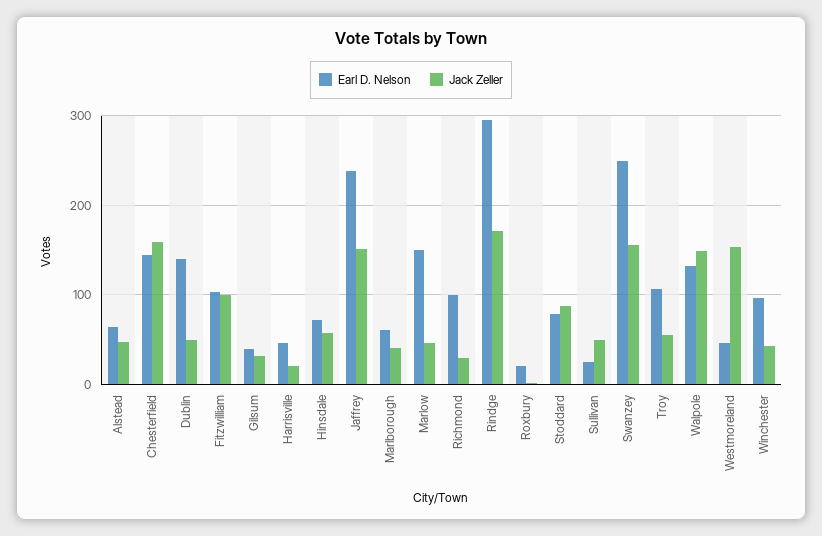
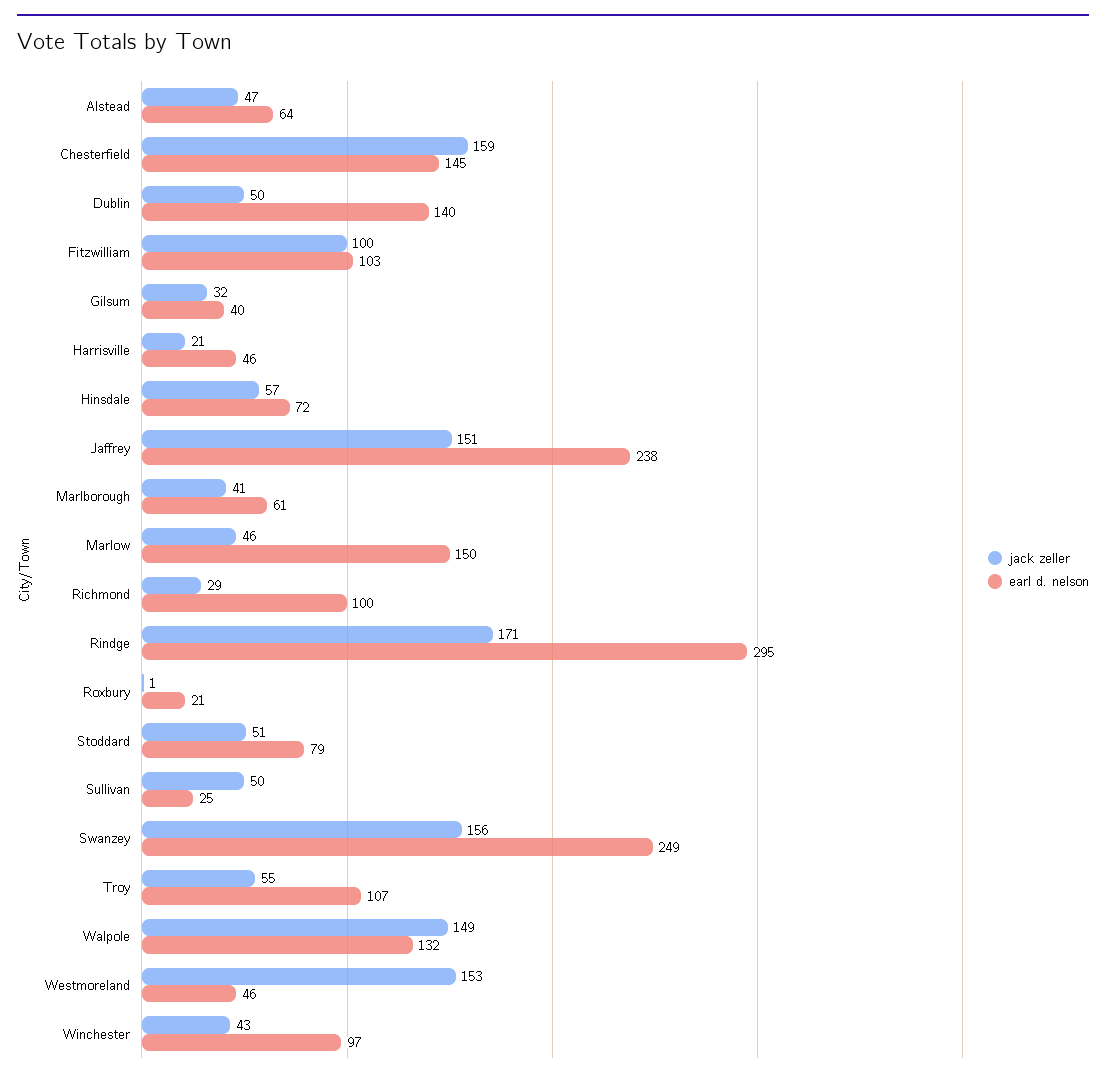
Jack Zeller, Stoddard: 90 -> 51

